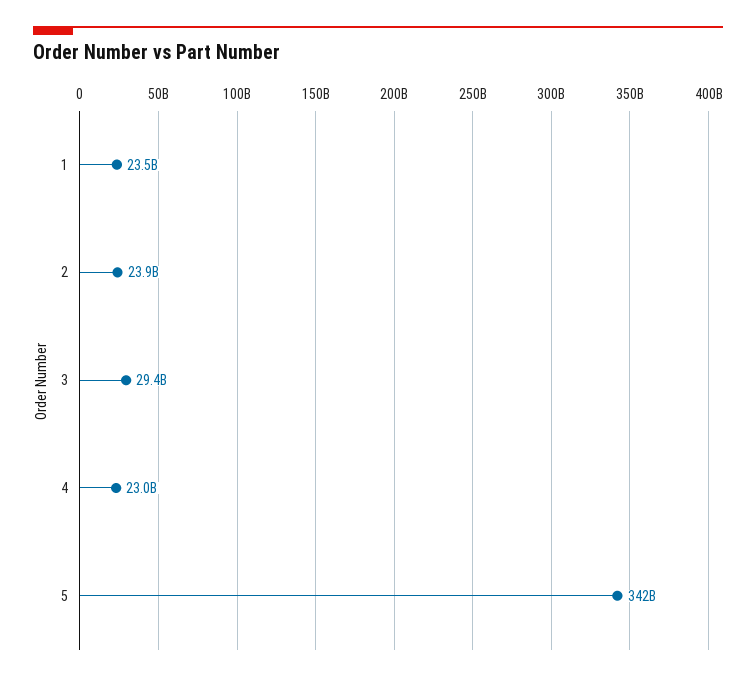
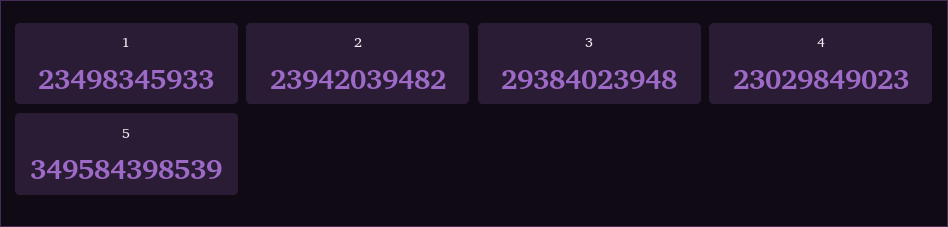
5: 342000000000 -> 349584398539

